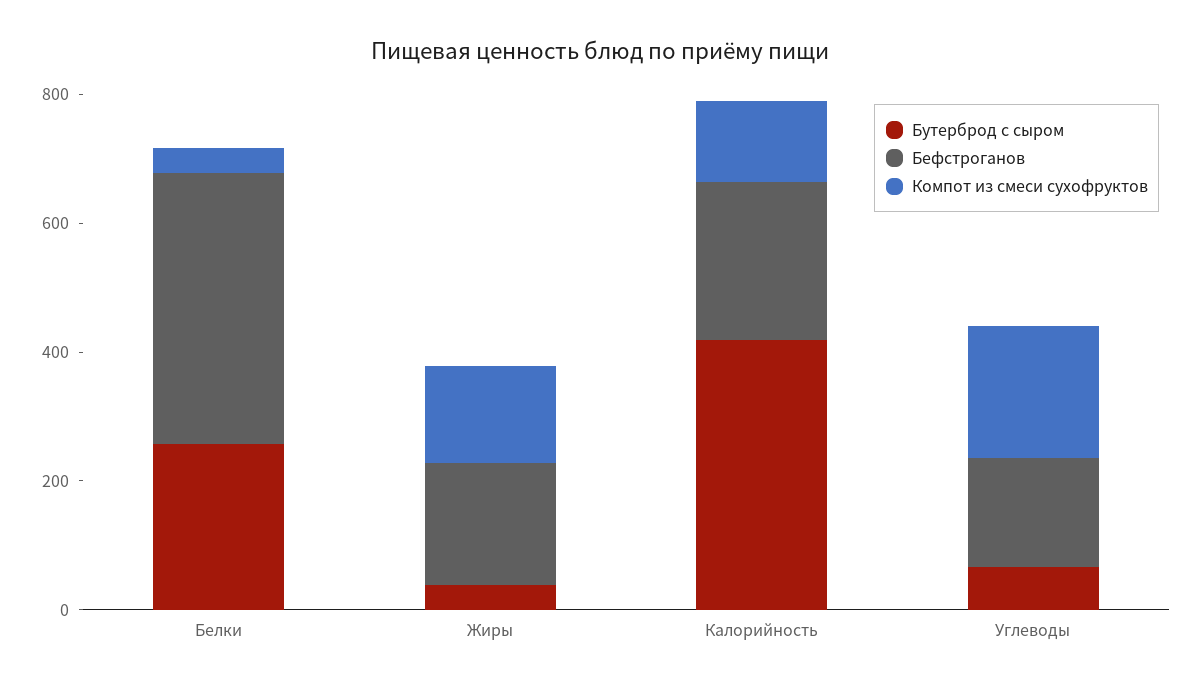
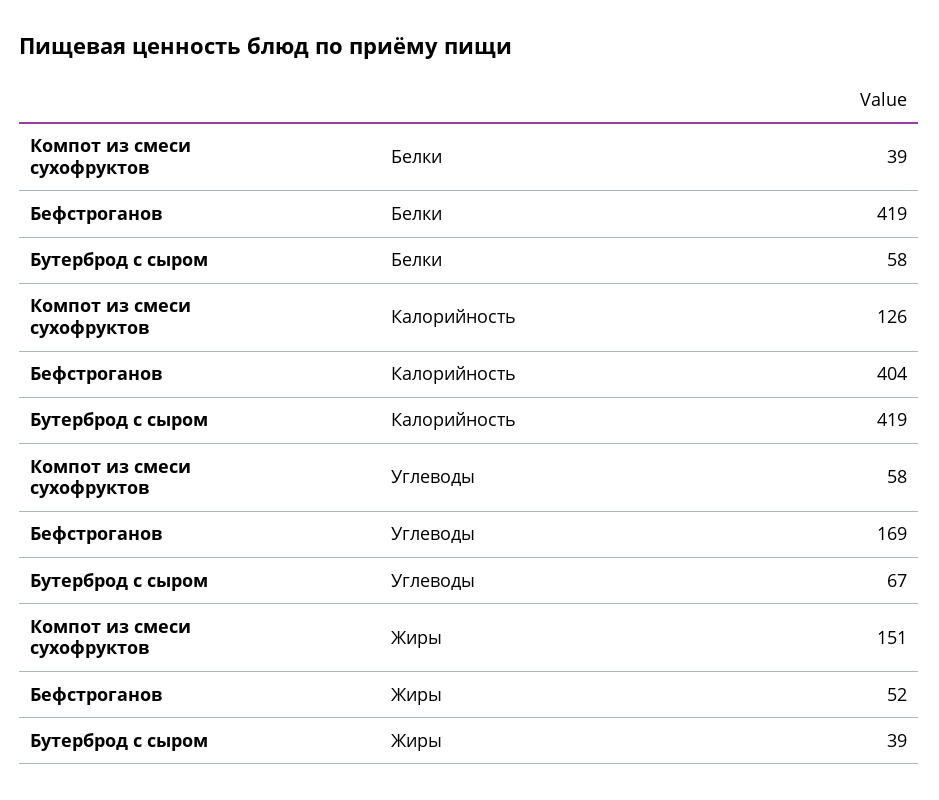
Бутерброд с сыром, Белки: 250 -> 58
Бефстроганов, Жиры: 200 -> 52
Бефстроганов, Калорийность: 250 -> 404
Компот из смеси сухофруктов, Углеводы: 200 -> 58

